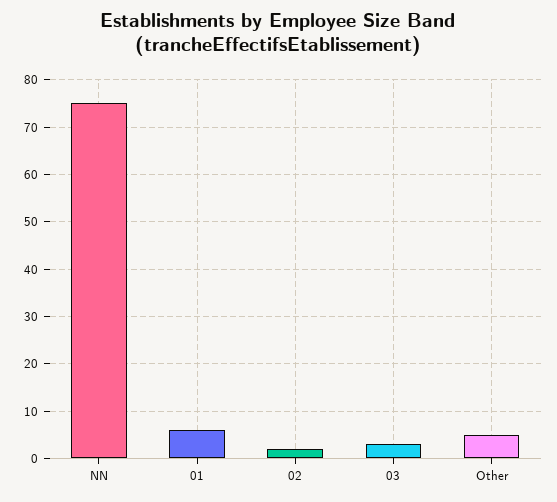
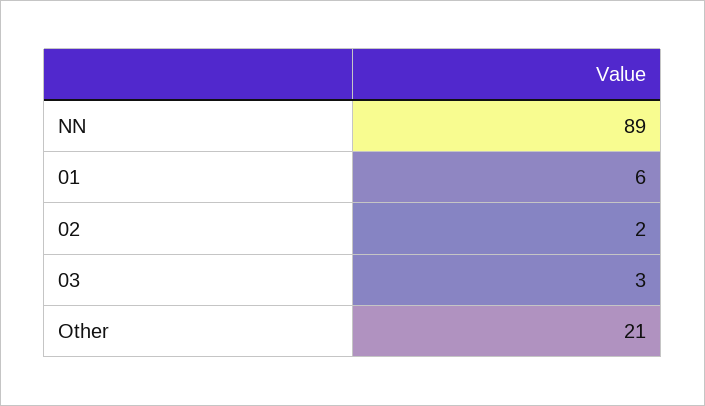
NN: 75 -> 89
Other: 5 -> 21

